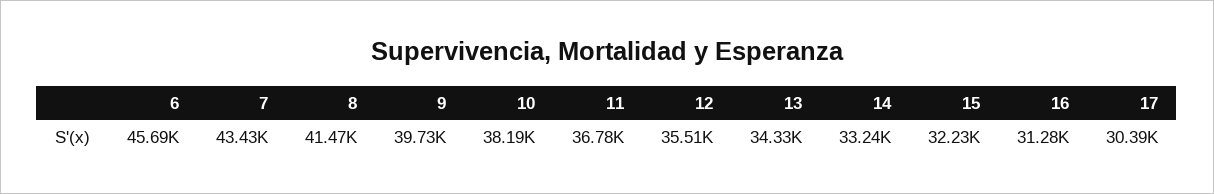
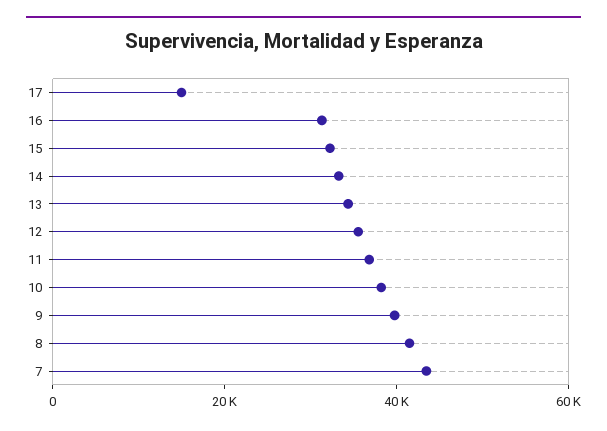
6: 45690 -> none
17: 30390 -> 15000

